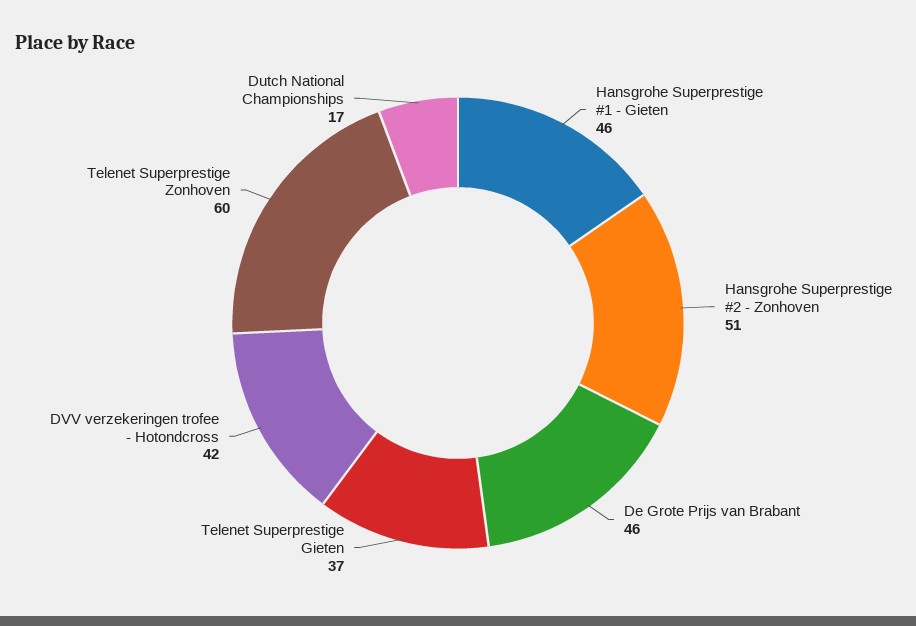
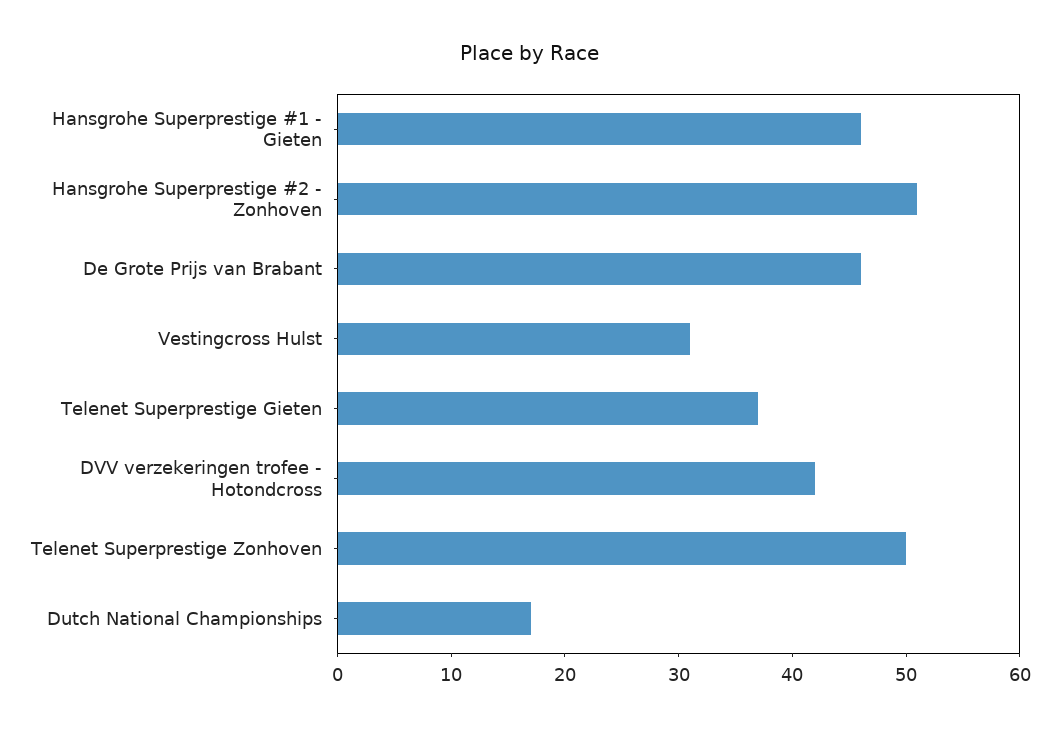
Telenet Superprestige Zonhoven: 60 -> 50
Vestingcross Hulst: none -> 31

